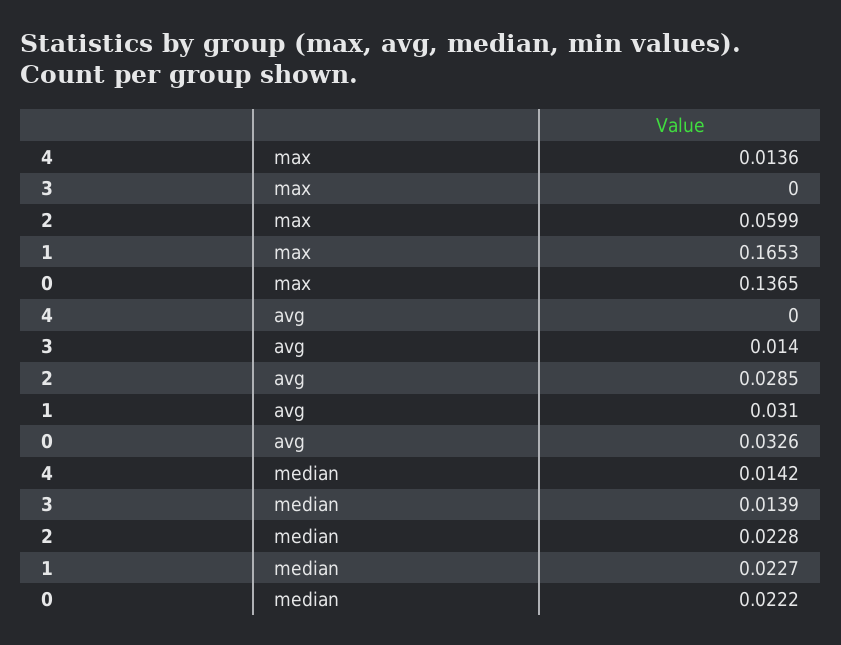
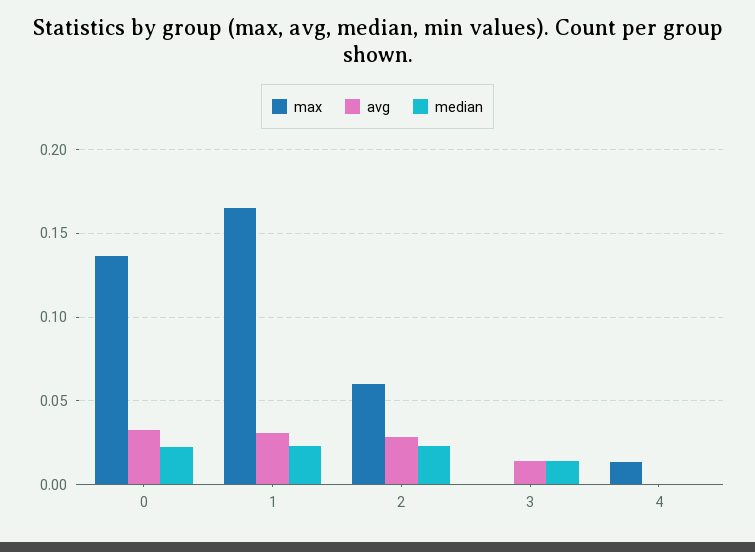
median, 4: 0.0142 -> 0

